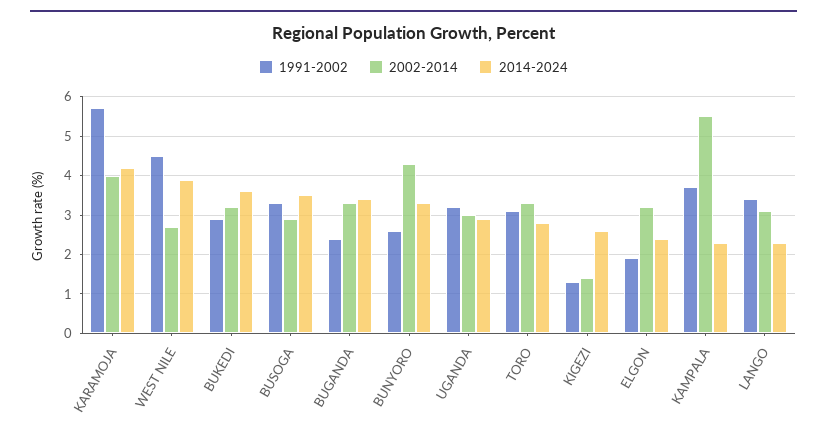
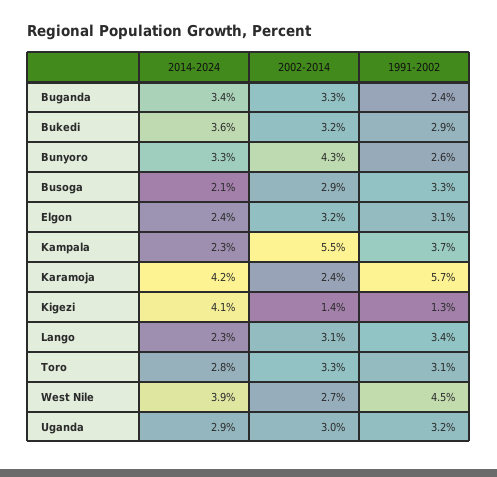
2002-2014, KARAMOJA: 4 -> 2.4
2014-2024, BUSOGA: 3.5 -> 2.1
2014-2024, KIGEZI: 2.5 -> 4.1
1991-2002, ELGON: 2 -> 3.1

